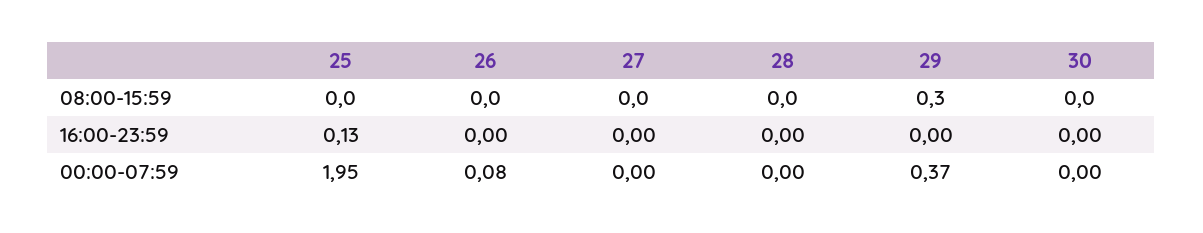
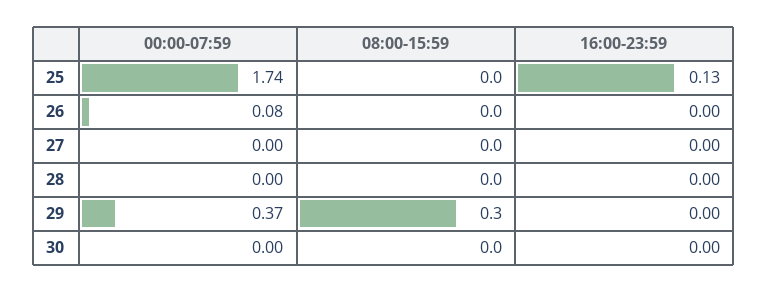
25, 00:00-07:59: 1.95 -> 1.74

